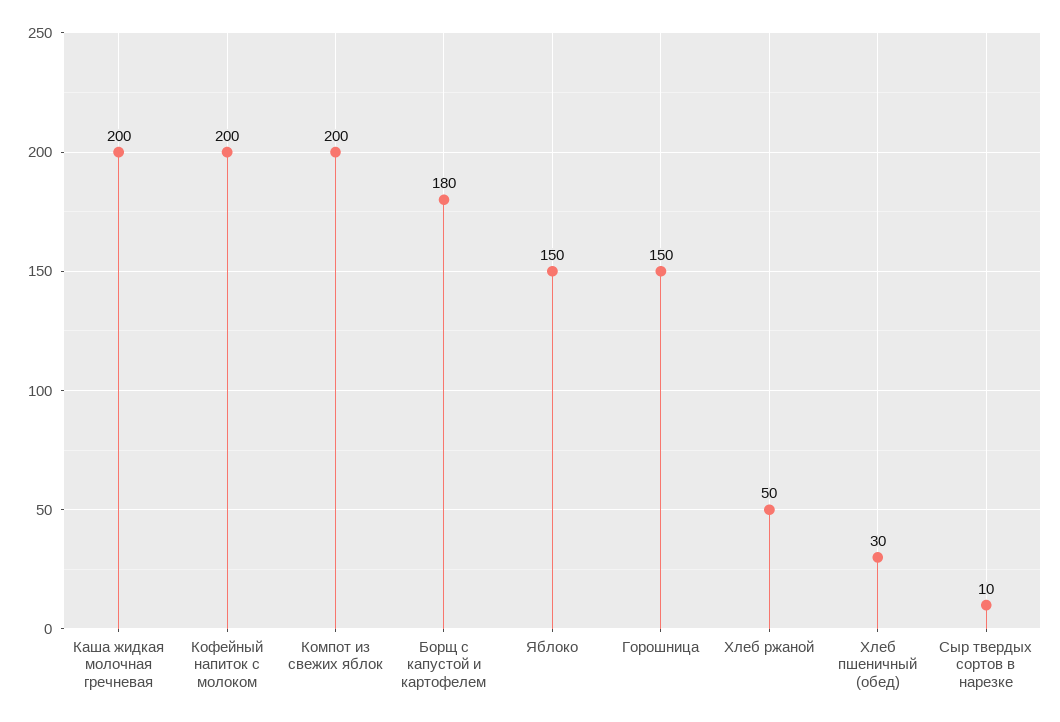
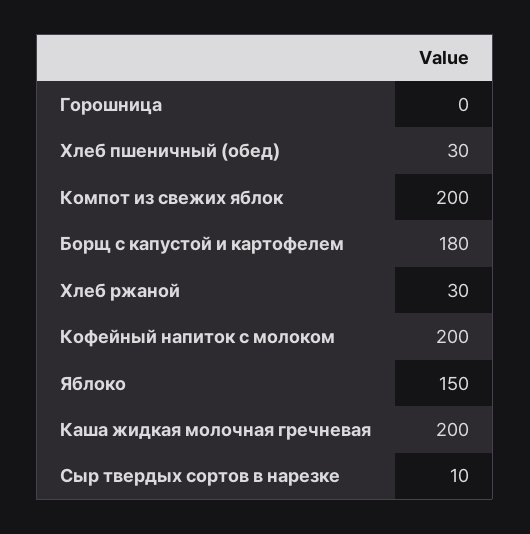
Горошница: 150 -> 0
Хлеб ржаной: 50 -> 30

